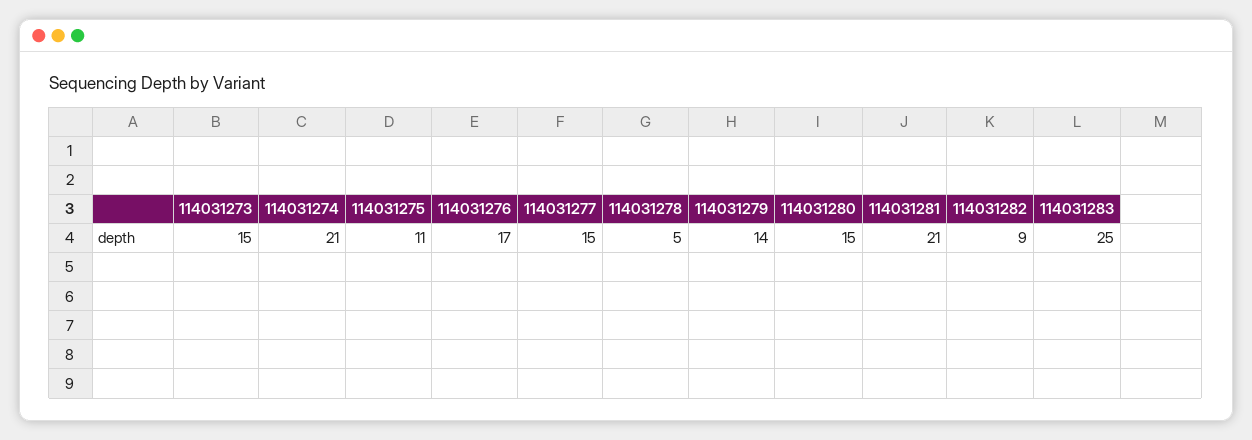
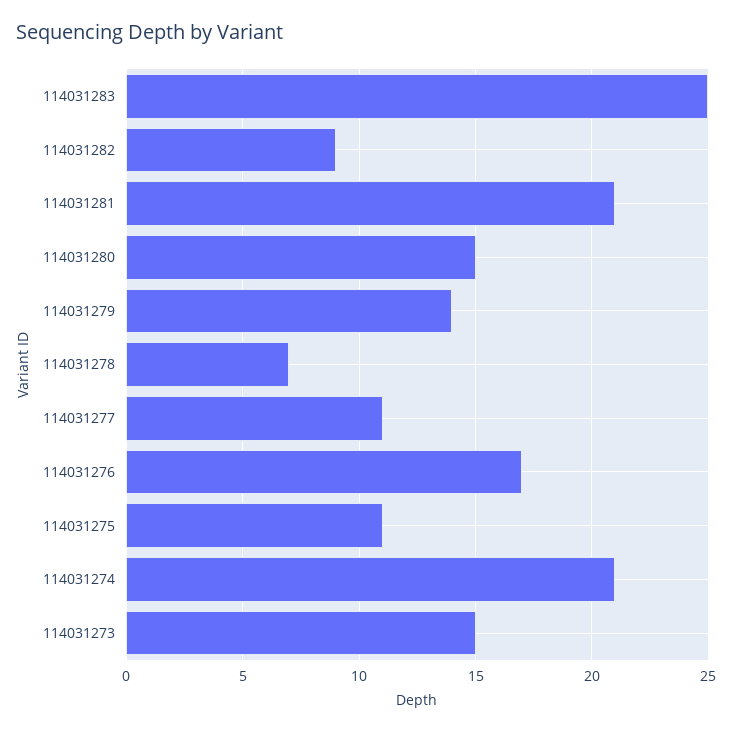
114031277: 15 -> 11
114031278: 5 -> 7

